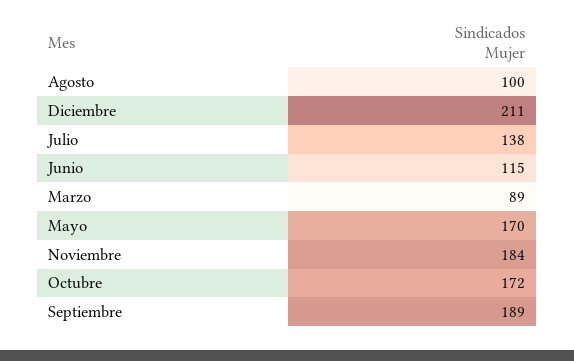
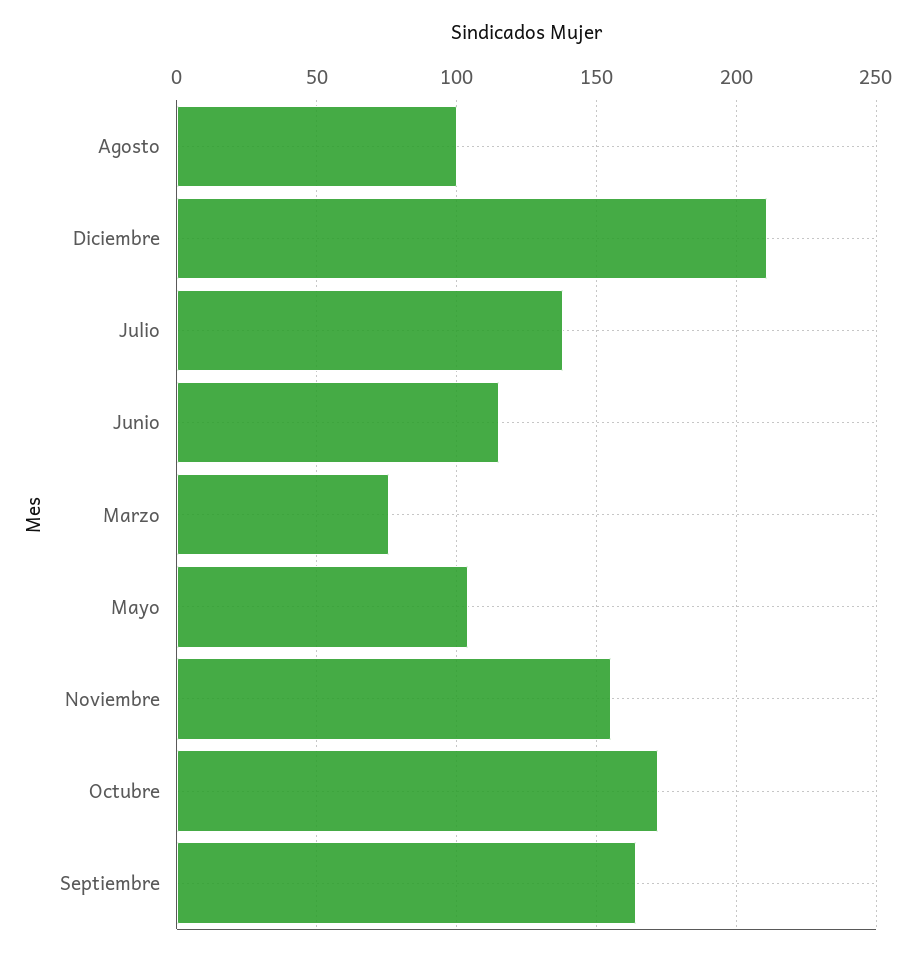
Marzo: 89 -> 75
Mayo: 170 -> 105
Noviembre: 184 -> 155
Septiembre: 189 -> 165

